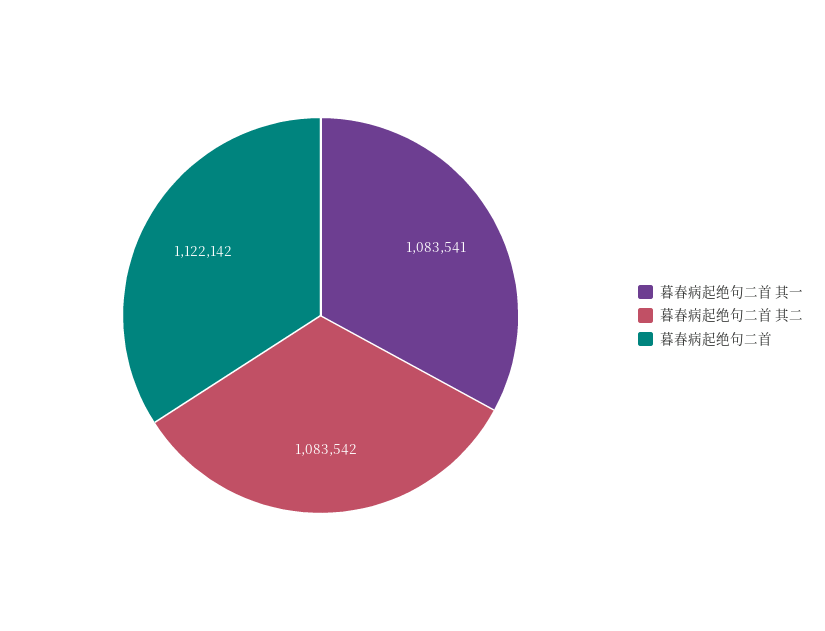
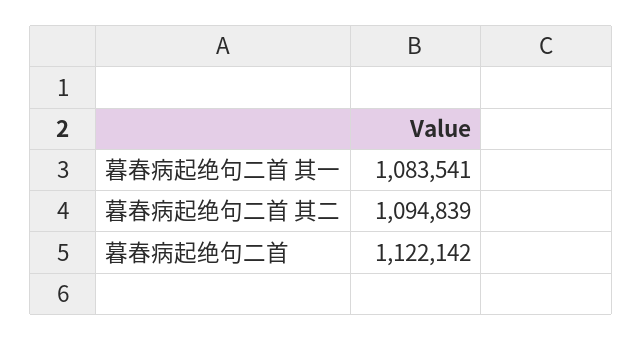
暮春病起绝句二首 其二: 1083542 -> 1094839

